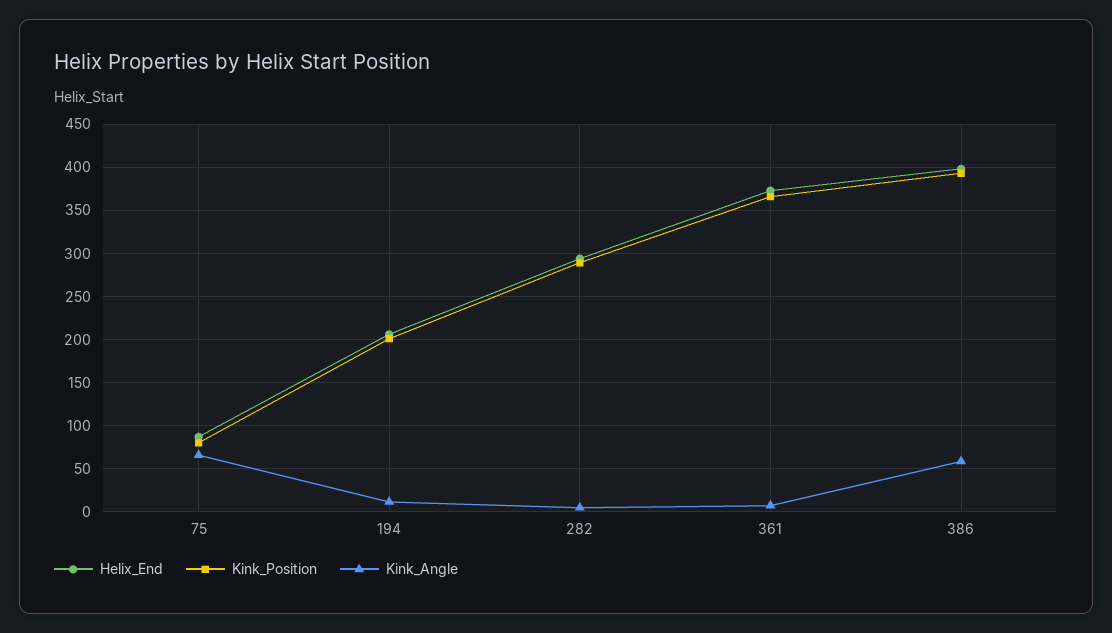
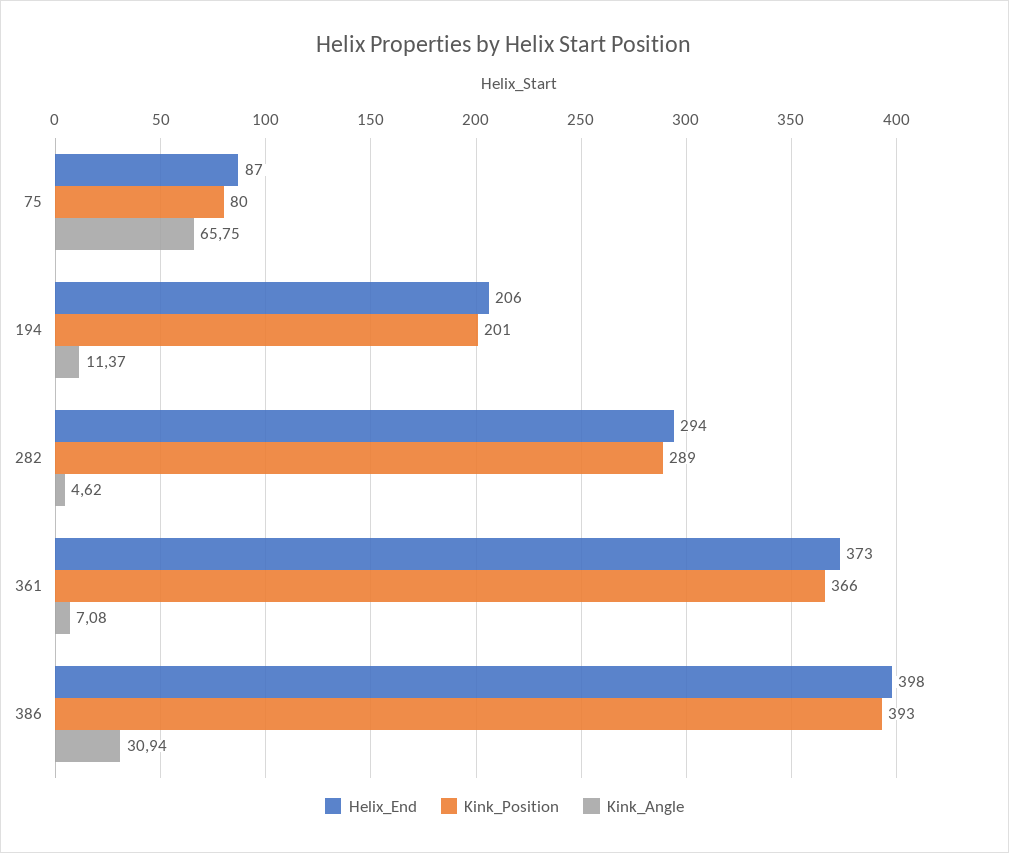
Kink_Angle, 386: 60 -> 30.94

